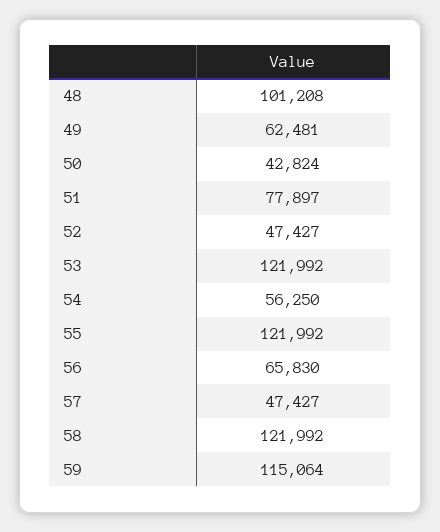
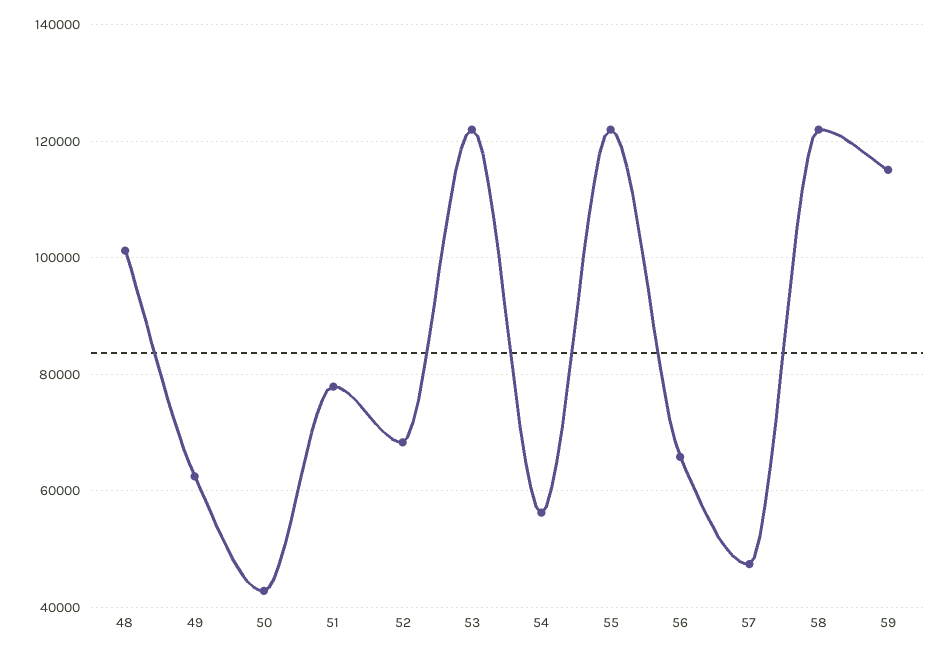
52: 47427 -> 68000

